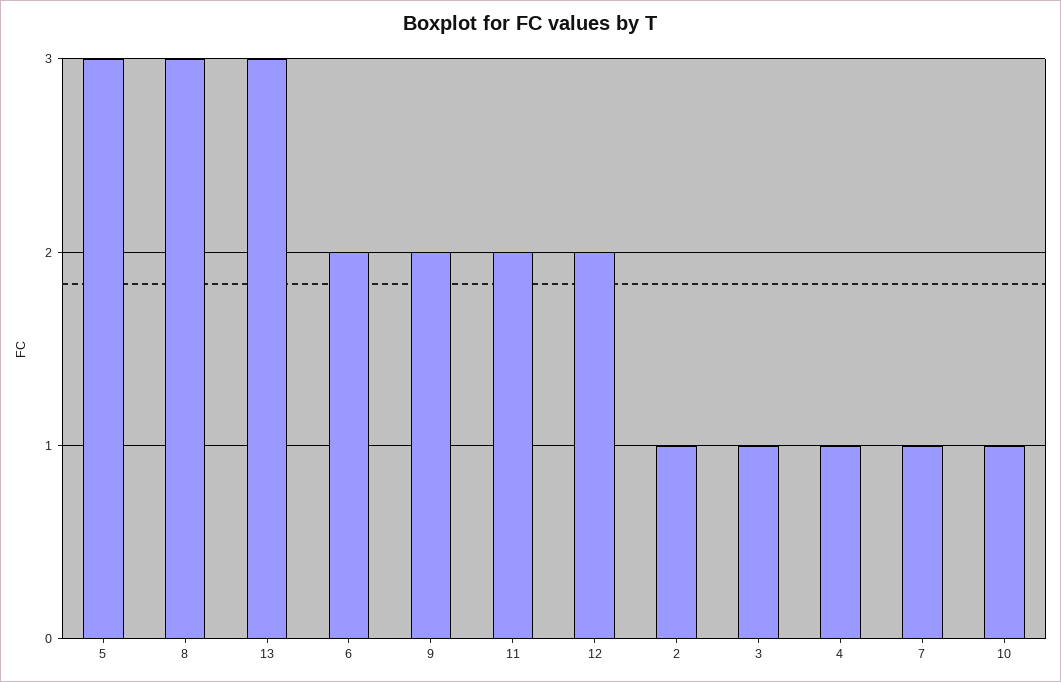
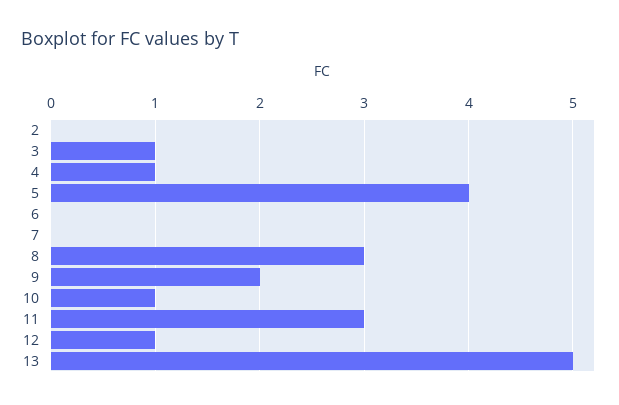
5: 3 -> 4
13: 3 -> 5
6: 2 -> 0
11: 2 -> 3
12: 2 -> 1
2: 1 -> 0
7: 1 -> 0

